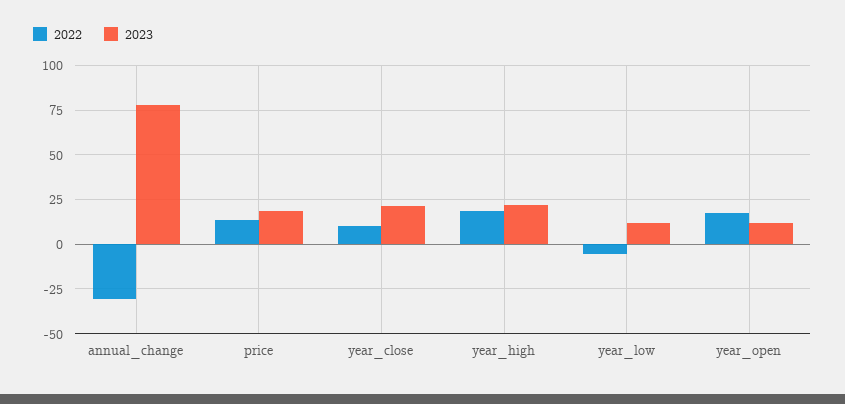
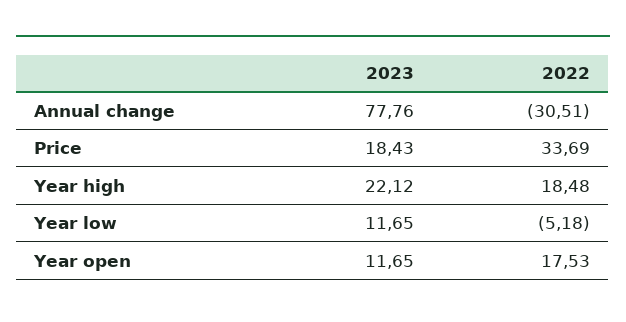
2022, price: 15 -> 33.69
2022, year_close: 10 -> none
2023, year_close: 20 -> none

